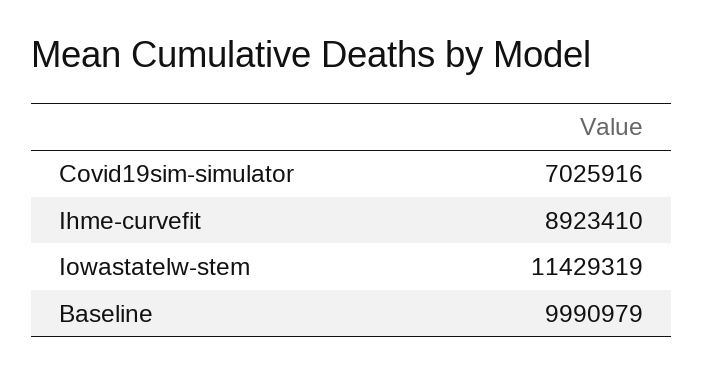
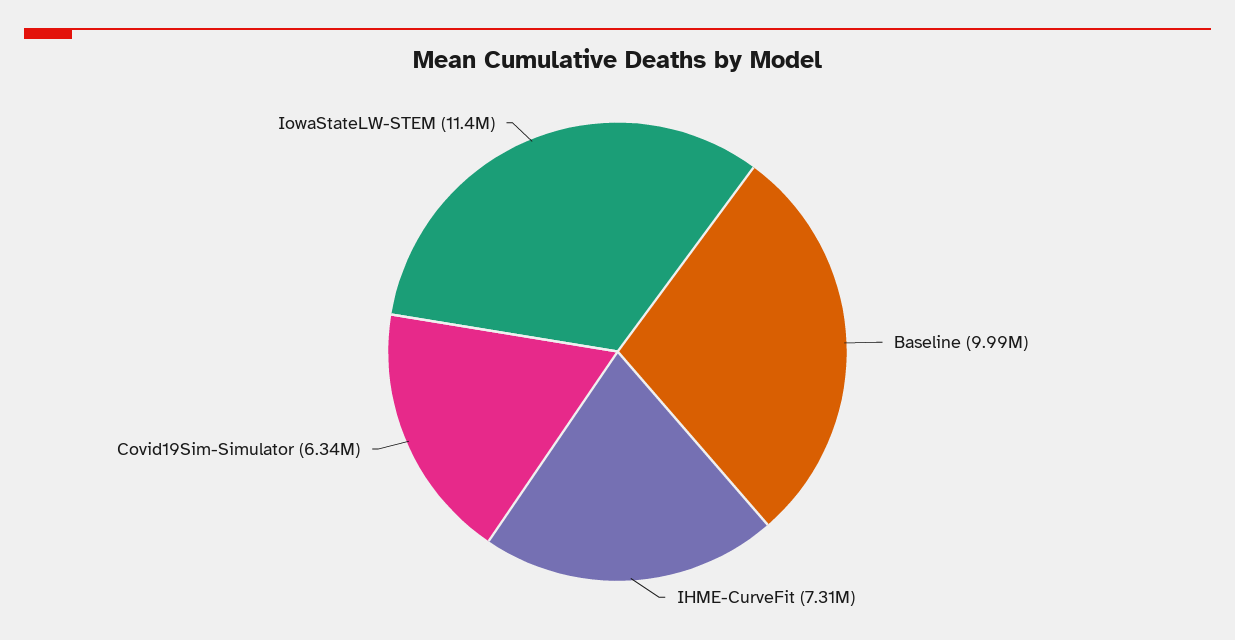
Covid19sim-simulator: 7025916 -> 6340000
Ihme-curvefit: 8923410 -> 7310000

